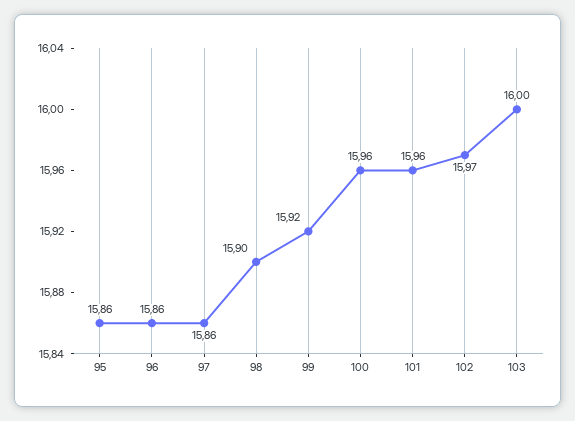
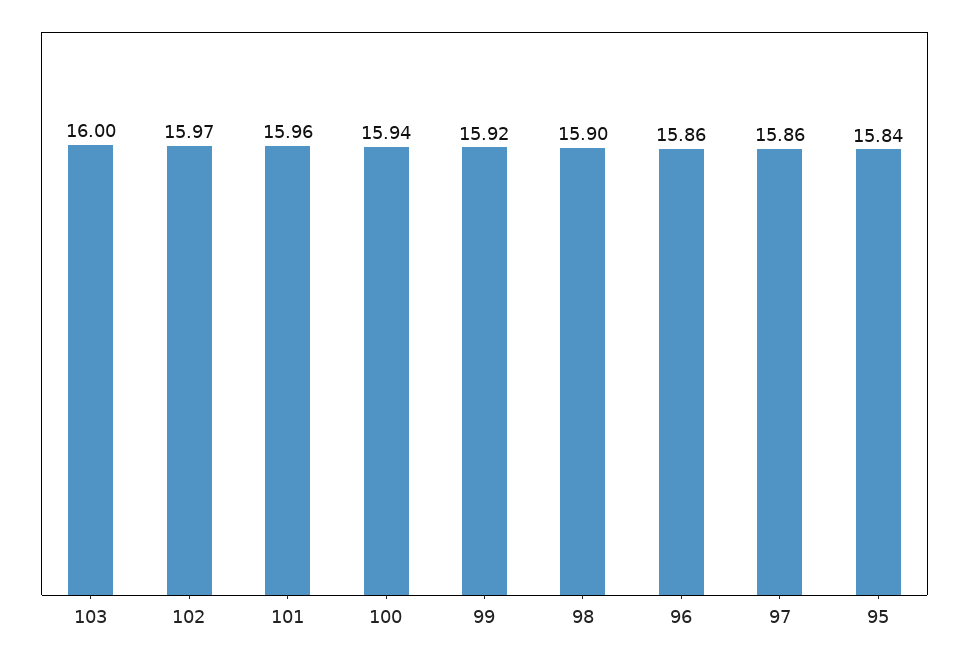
95: 15.86 -> 15.84
100: 15.96 -> 15.94

